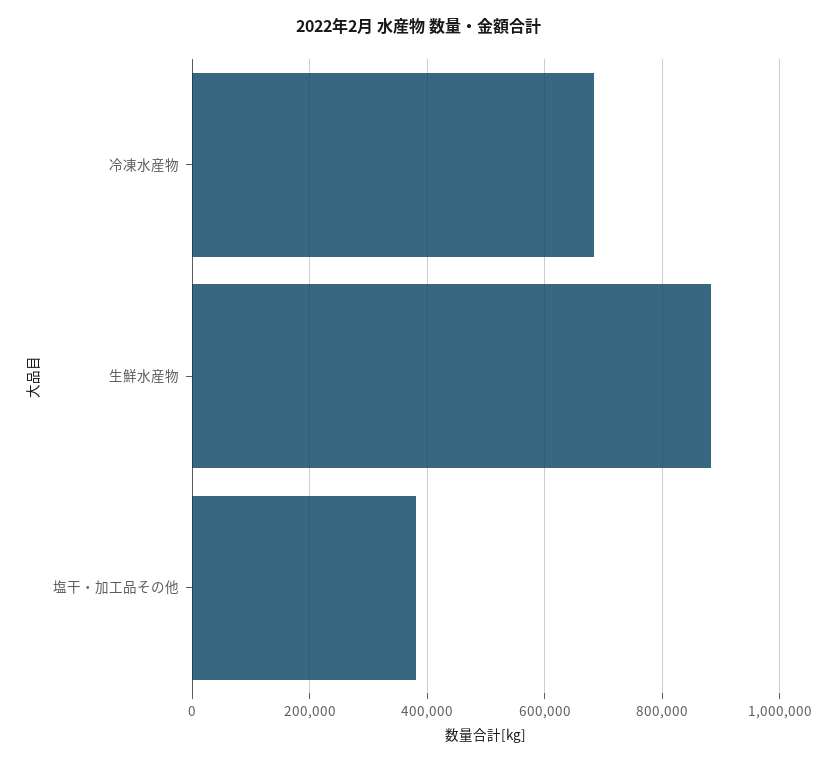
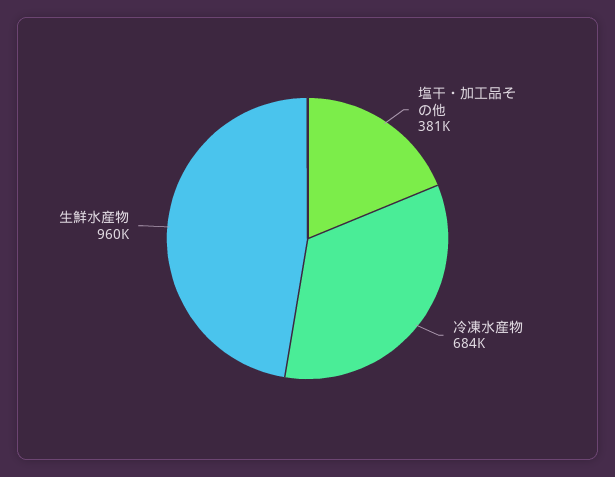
生鮮水産物: 880000 -> 960000

